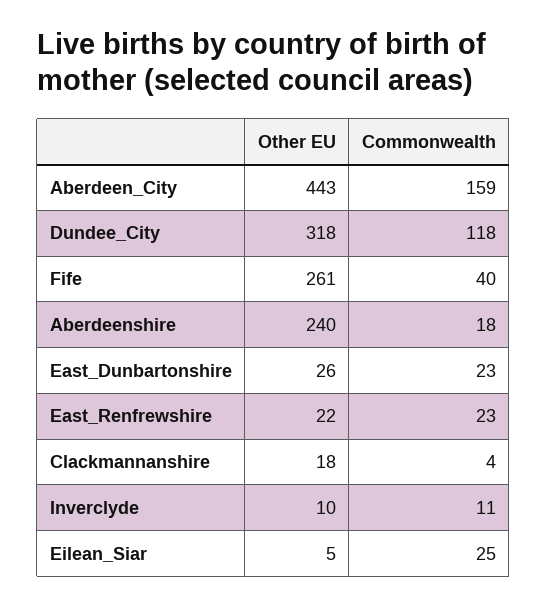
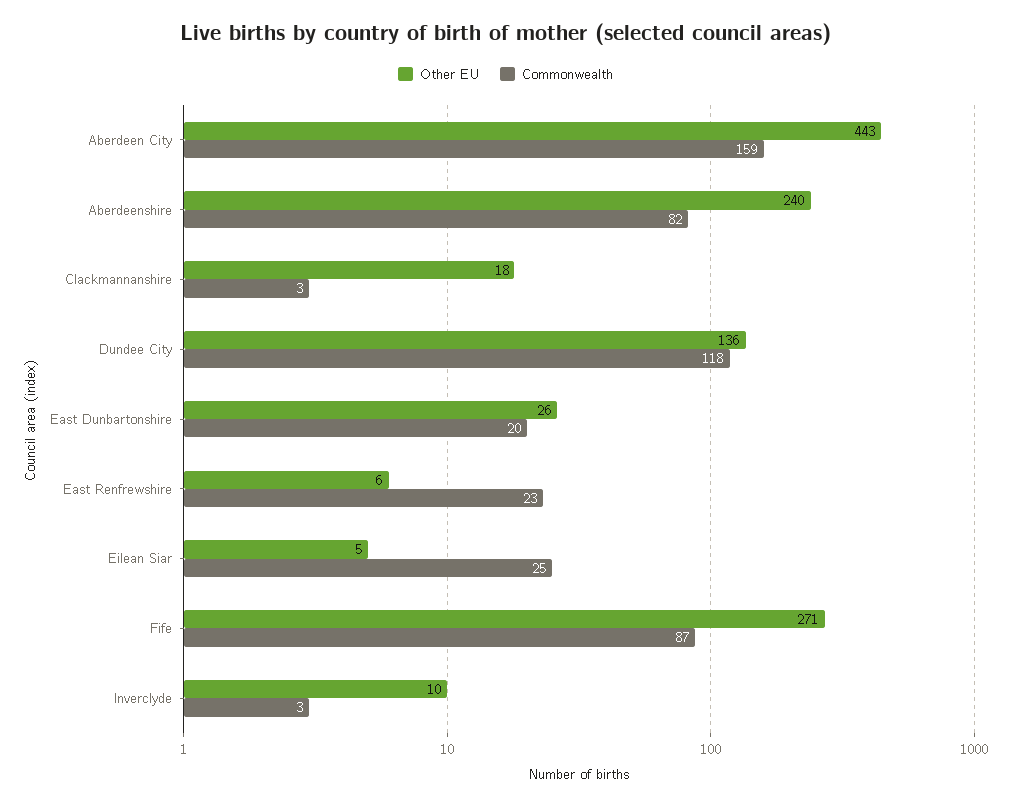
Other EU, Dundee_City: 318 -> 136
Other EU, Fife: 261 -> 271
Commonwealth, Fife: 40 -> 87
Commonwealth, Aberdeenshire: 18 -> 82
Commonwealth, East_Dunbartonshire: 23 -> 20
Other EU, East_Renfrewshire: 22 -> 6
Commonwealth, Clackmannanshire: 4 -> 3
Commonwealth, Inverclyde: 11 -> 3

